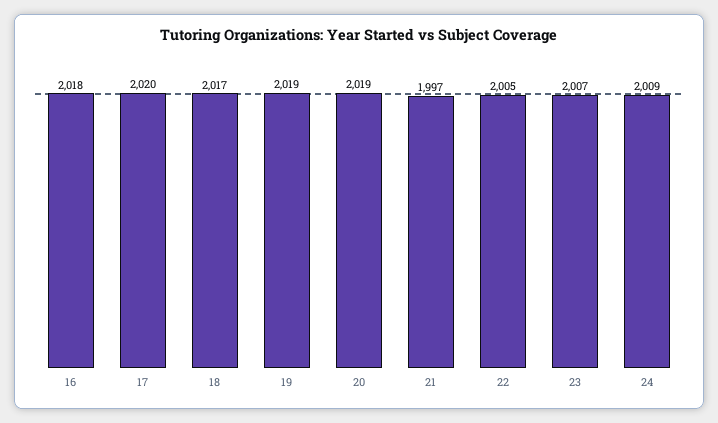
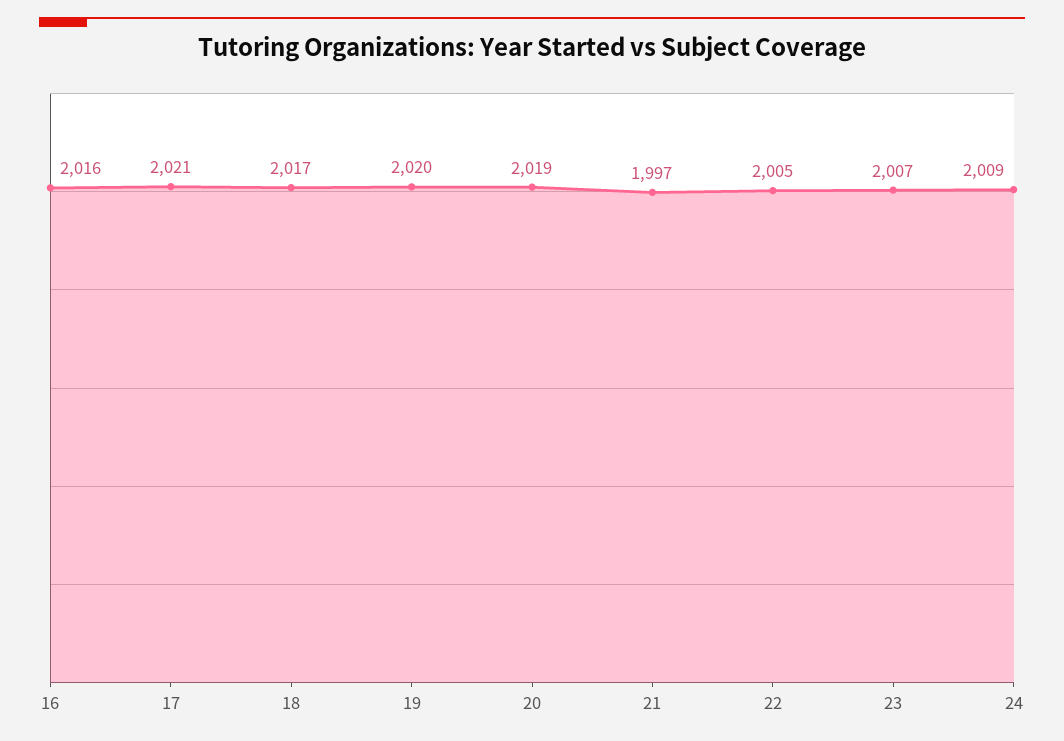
16: 2018 -> 2016
17: 2020 -> 2021
19: 2019 -> 2020

